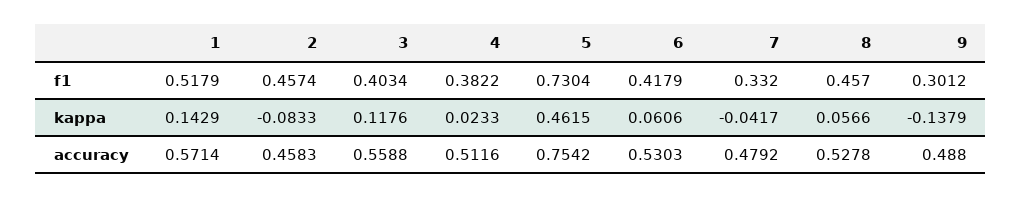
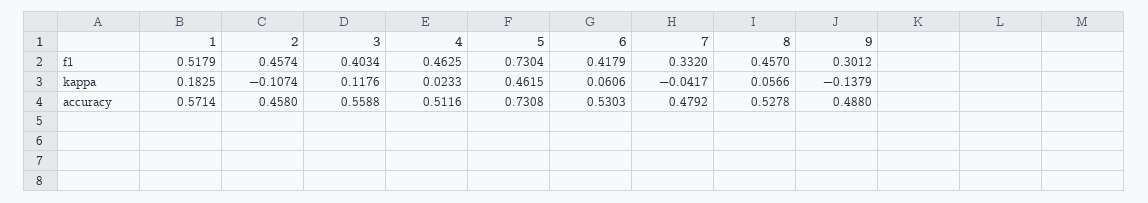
4, f1: 0.3822 -> 0.4625
1, kappa: 0.1429 -> 0.1825
2, kappa: -0.0833 -> -0.1074
2, accuracy: 0.4583 -> 0.458
5, accuracy: 0.7542 -> 0.7308

